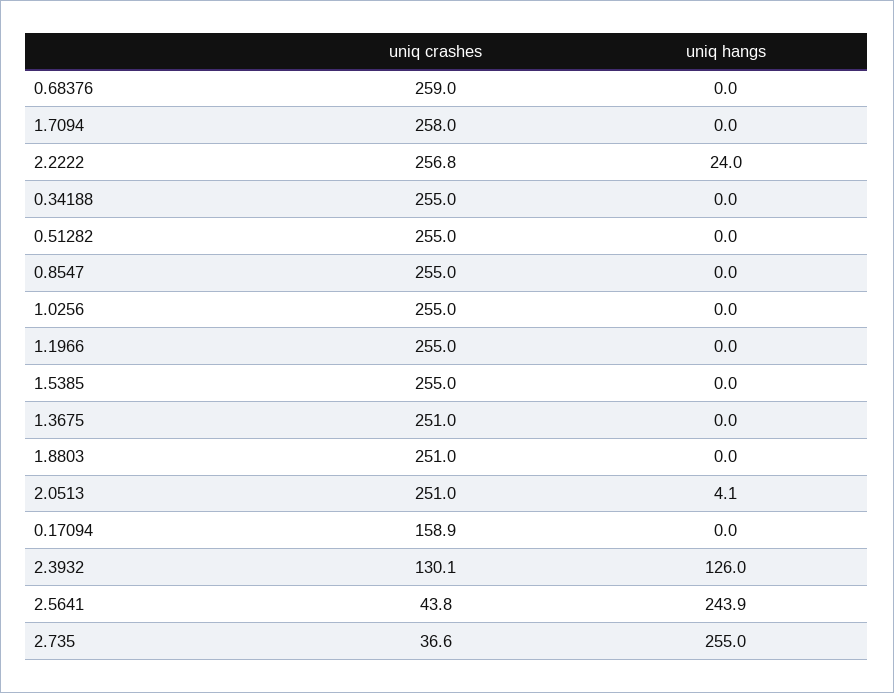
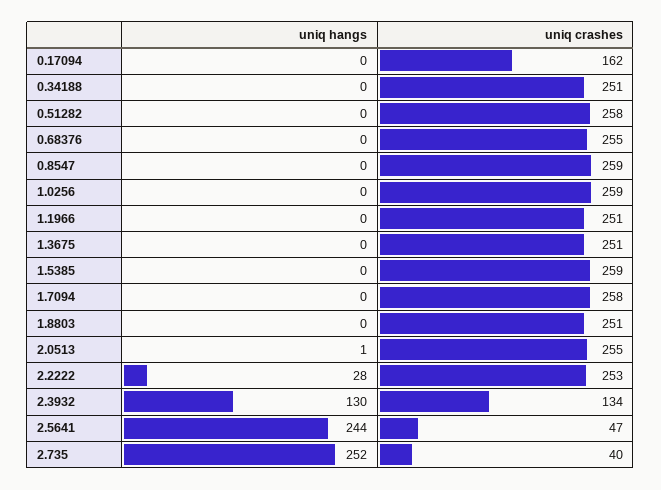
uniq crashes, 0.68376: 259 -> 255
uniq crashes, 2.2222: 256.8 -> 253
uniq hangs, 2.2222: 24 -> 28
uniq crashes, 0.34188: 255 -> 251
uniq crashes, 0.51282: 255 -> 258
uniq crashes, 0.8547: 255 -> 259
uniq crashes, 1.0256: 255 -> 259
uniq crashes, 1.1966: 255 -> 251
uniq crashes, 1.5385: 255 -> 259
uniq crashes, 2.0513: 251 -> 255
uniq hangs, 2.0513: 4.1 -> 1
uniq crashes, 0.17094: 158.9 -> 162
uniq crashes, 2.3932: 130.1 -> 134
uniq hangs, 2.3932: 126 -> 130
uniq crashes, 2.5641: 43.8 -> 47
uniq crashes, 2.735: 36.6 -> 40
uniq hangs, 2.735: 255 -> 252

